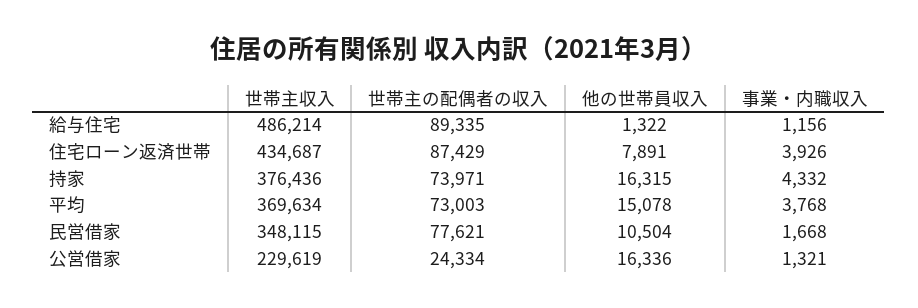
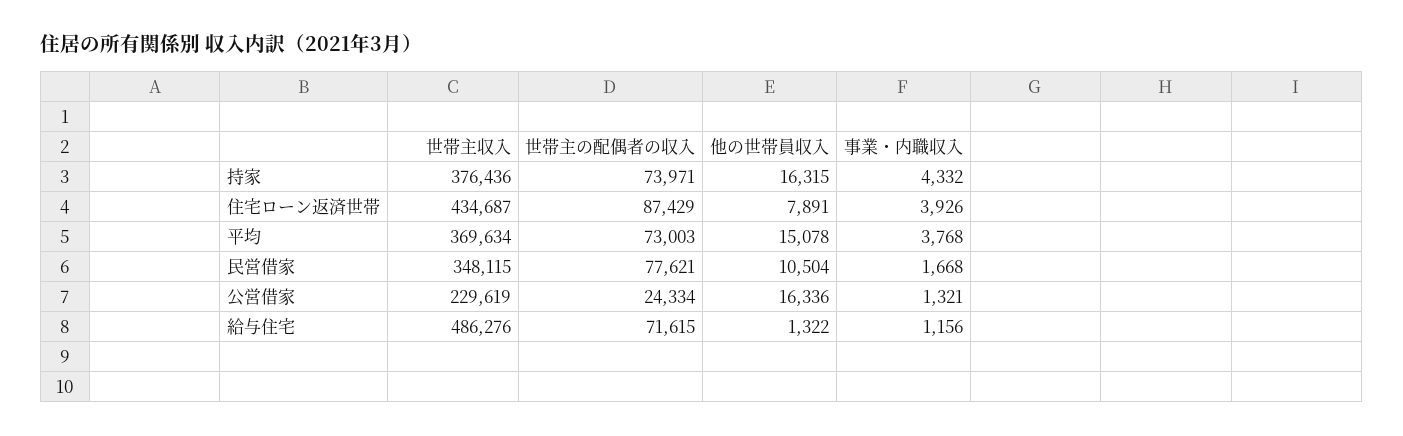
世帯主収入, 給与住宅: 486214 -> 486276
世帯主の配偶者の収入, 給与住宅: 89335 -> 71615

